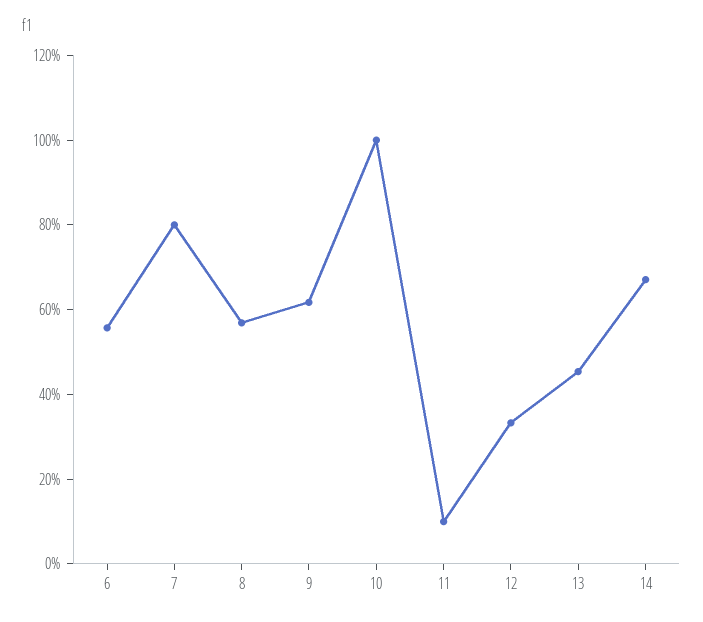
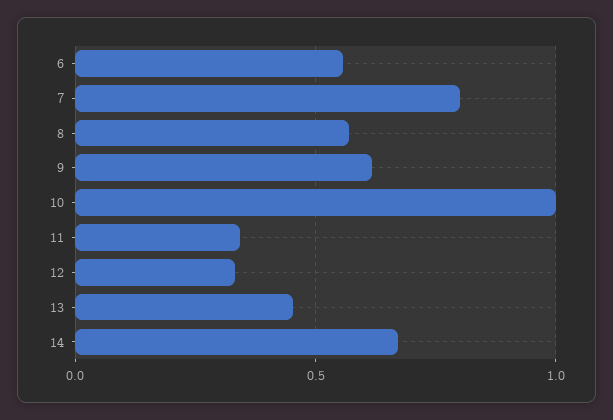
11: 0.1 -> 0.35

